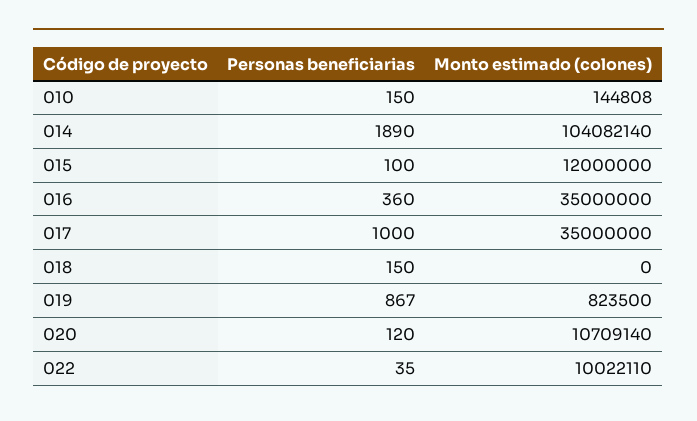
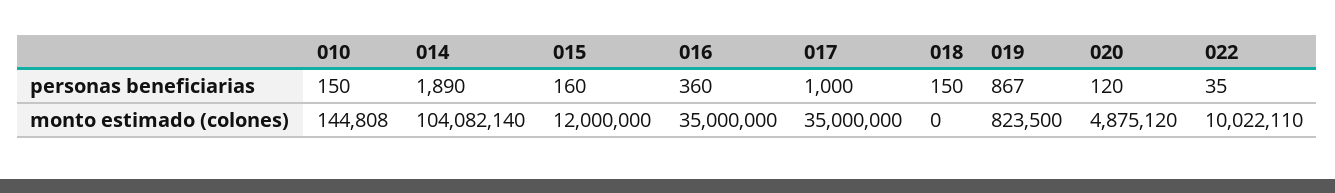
Personas beneficiarias, 015: 100 -> 160
Monto estimado (colones), 020: 10709140 -> 4875120

